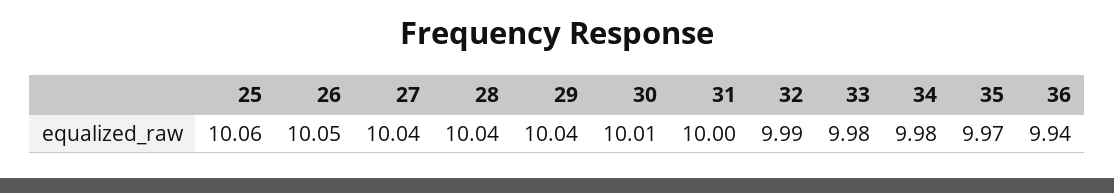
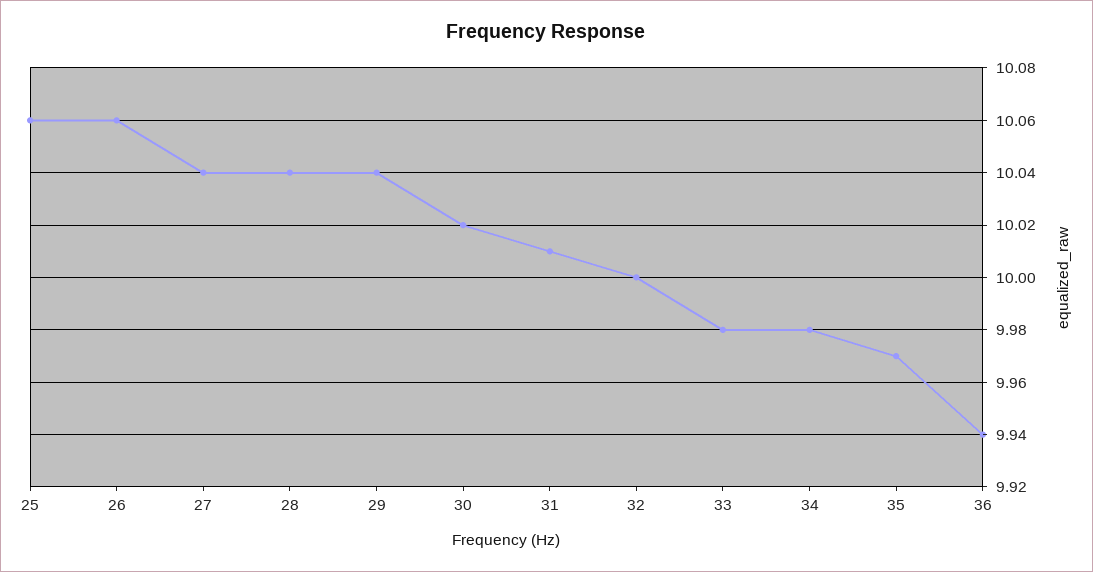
26: 10.05 -> 10.06
30: 10.01 -> 10.02
31: 10 -> 10.01
32: 9.99 -> 10

